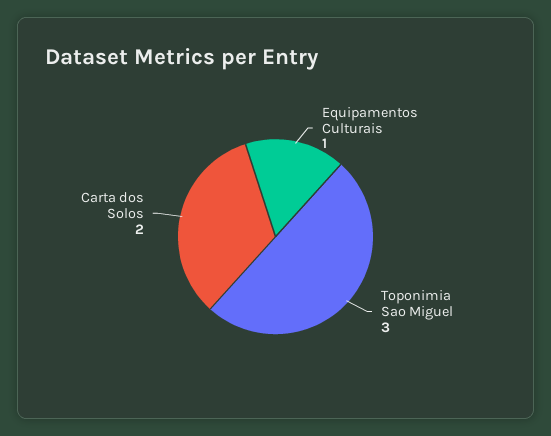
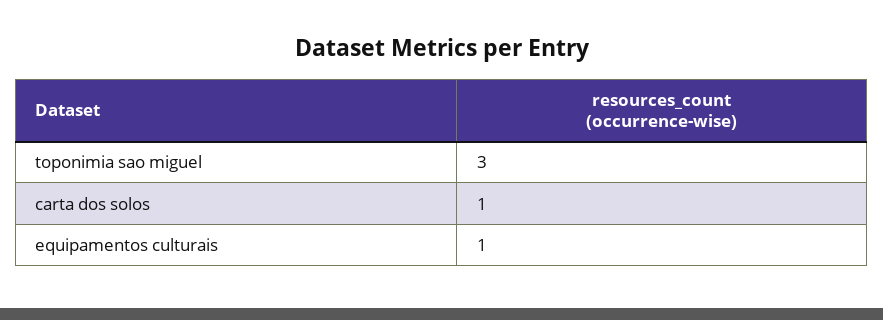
Carta dos Solos: 2 -> 1

